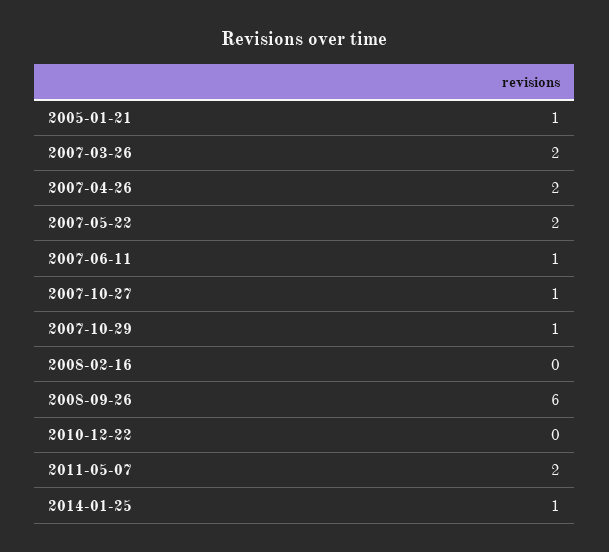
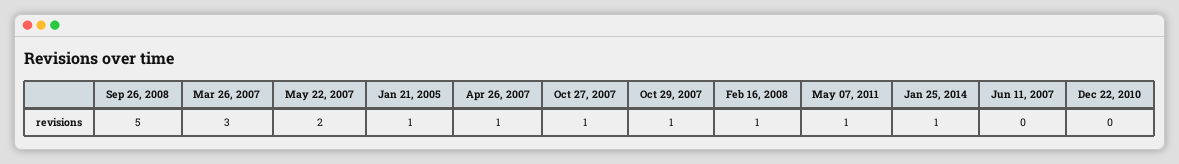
2007-03-26: 2 -> 3
2007-04-26: 2 -> 1
2007-06-11: 1 -> 0
2008-02-16: 0 -> 1
2008-09-26: 6 -> 5
2011-05-07: 2 -> 1

